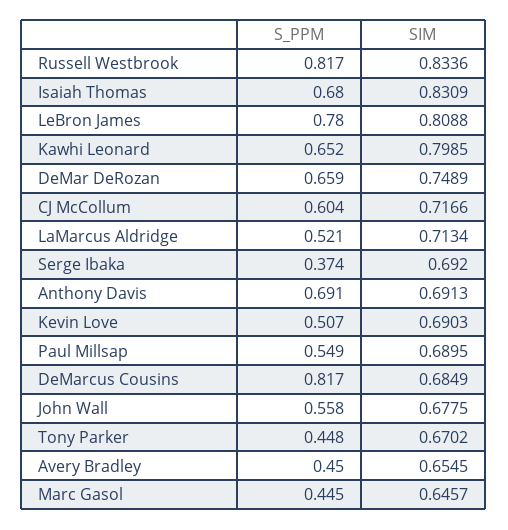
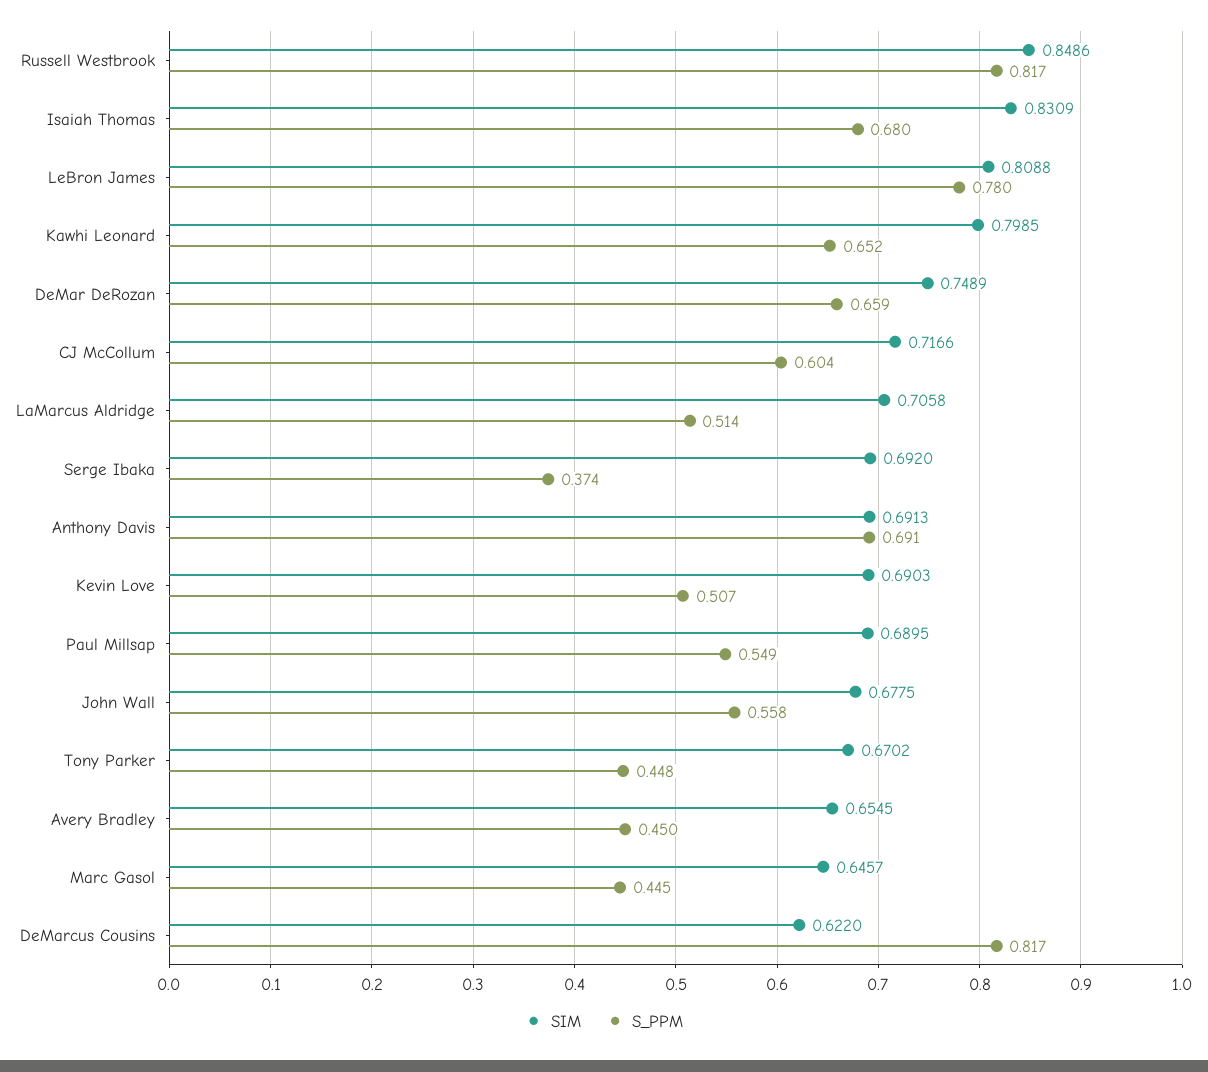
SIM, Russell Westbrook: 0.8336 -> 0.8486
S_PPM, LaMarcus Aldridge: 0.521 -> 0.514
SIM, LaMarcus Aldridge: 0.7134 -> 0.7058
SIM, DeMarcus Cousins: 0.6849 -> 0.622

